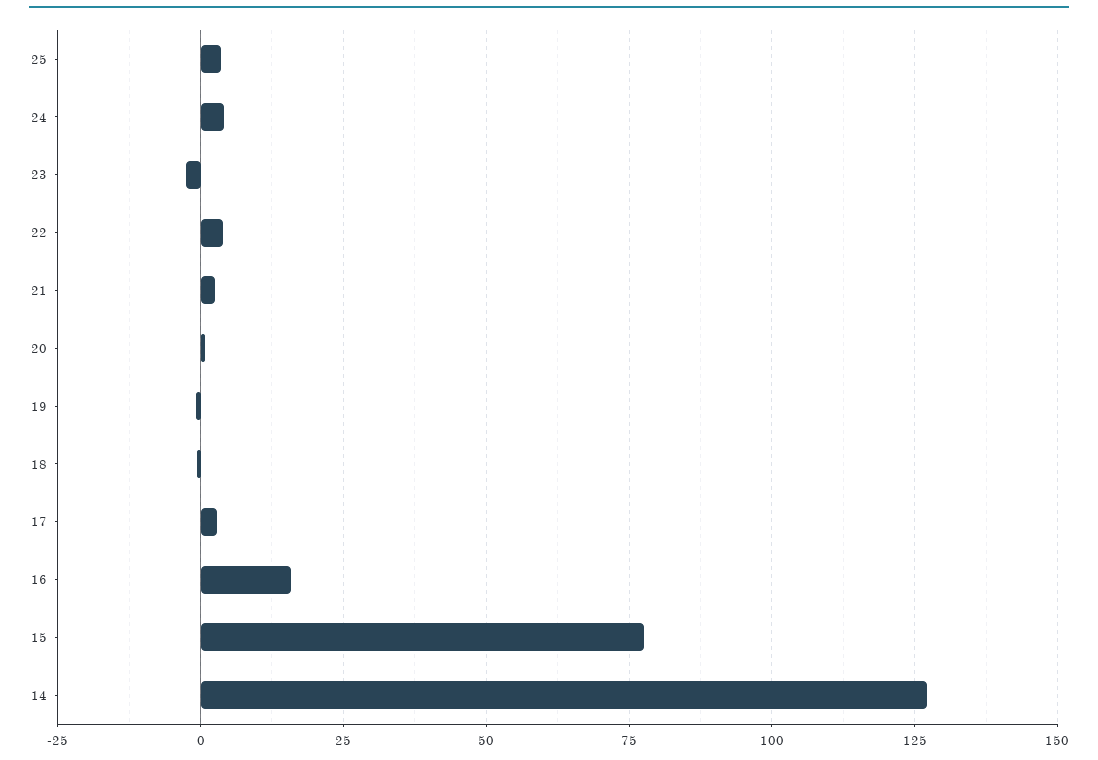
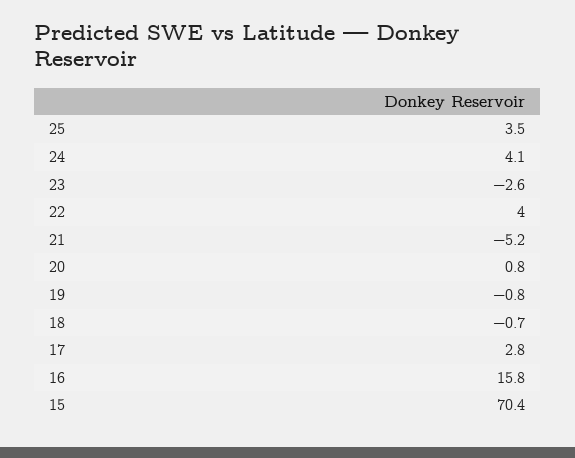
21: 2.5 -> -5.2
15: 77.5 -> 70.4
14: 127.5 -> none

